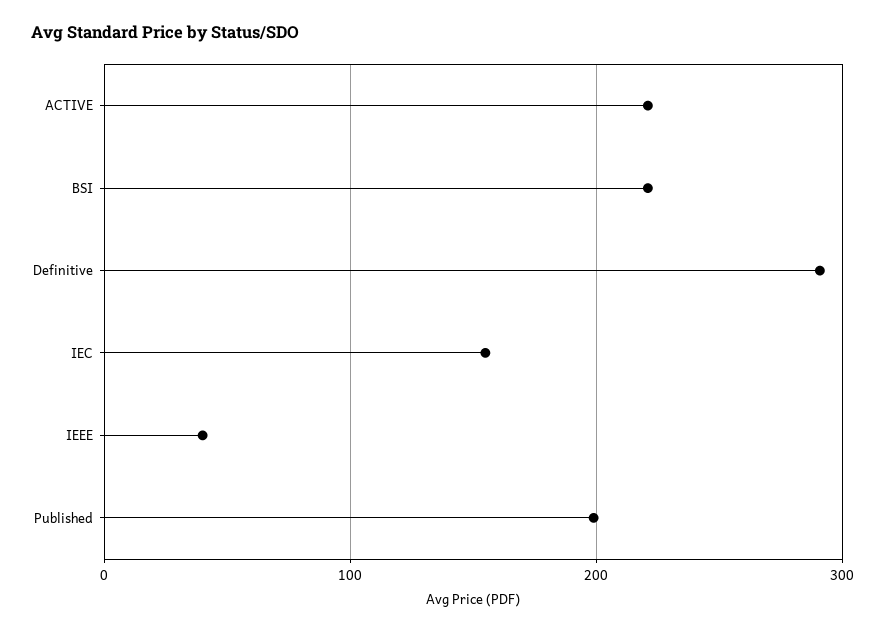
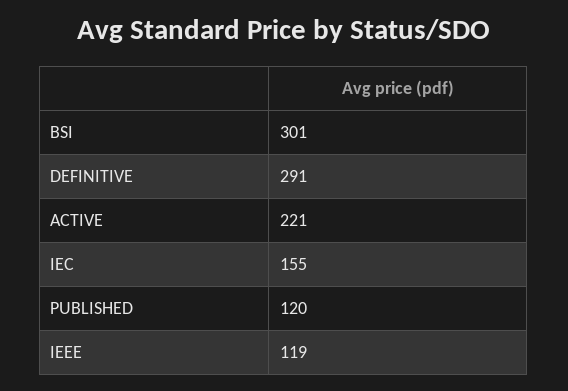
BSI: 220 -> 301
IEEE: 40 -> 119
Published: 200 -> 120

